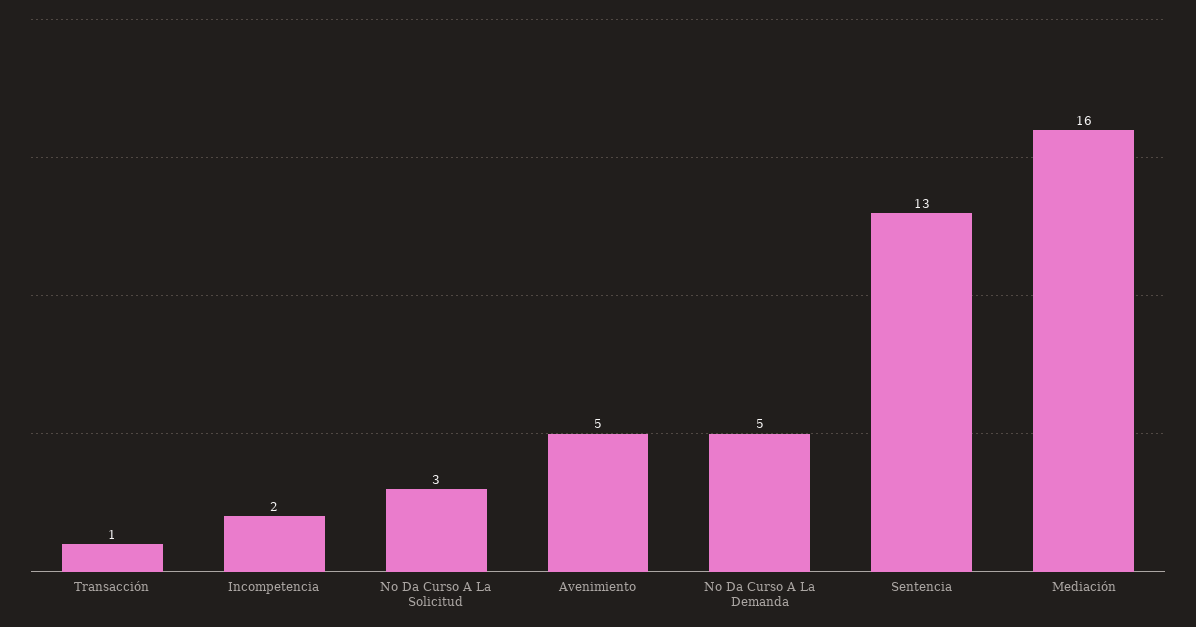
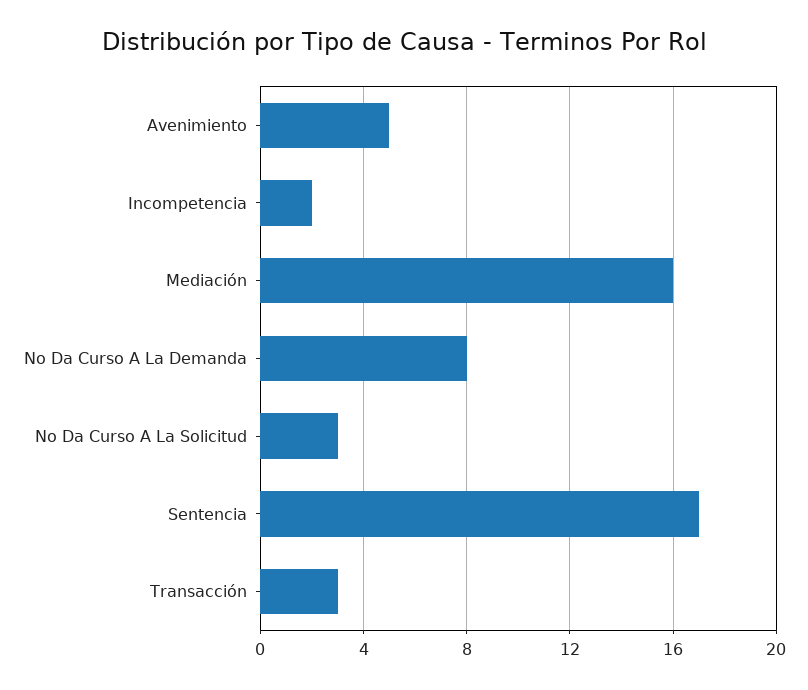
Transacción: 1 -> 3
No Da Curso A La Demanda: 5 -> 8
Sentencia: 13 -> 17

